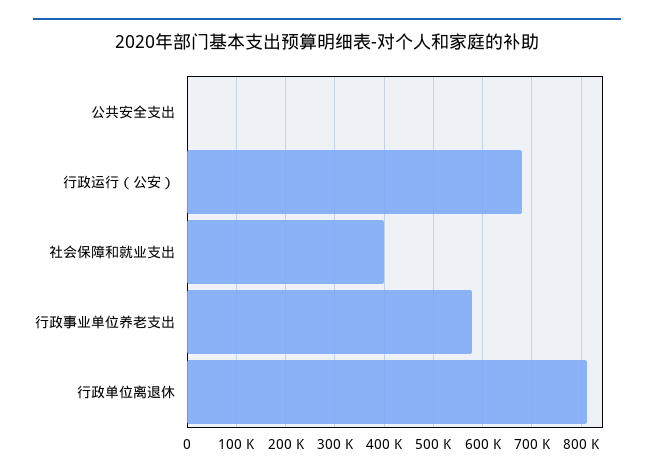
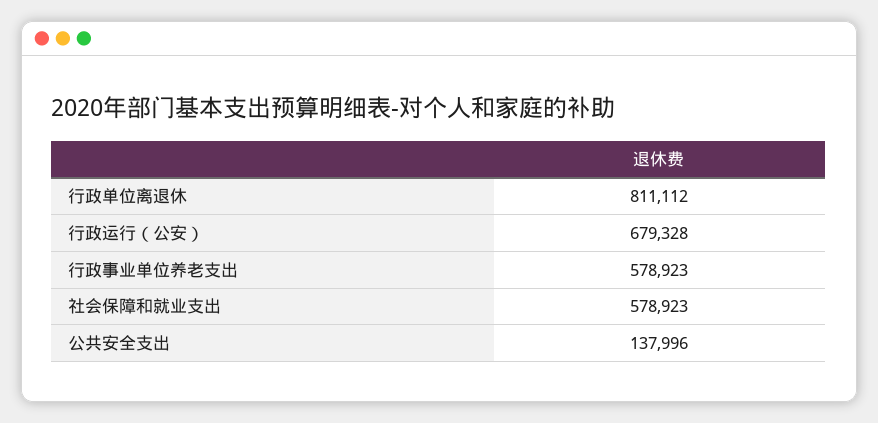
公共安全支出: 0 -> 137996
社会保障和就业支出: 400000 -> 578923

